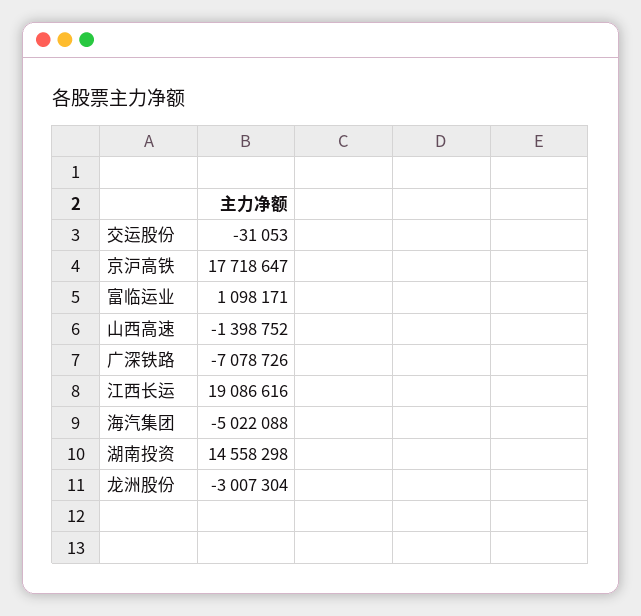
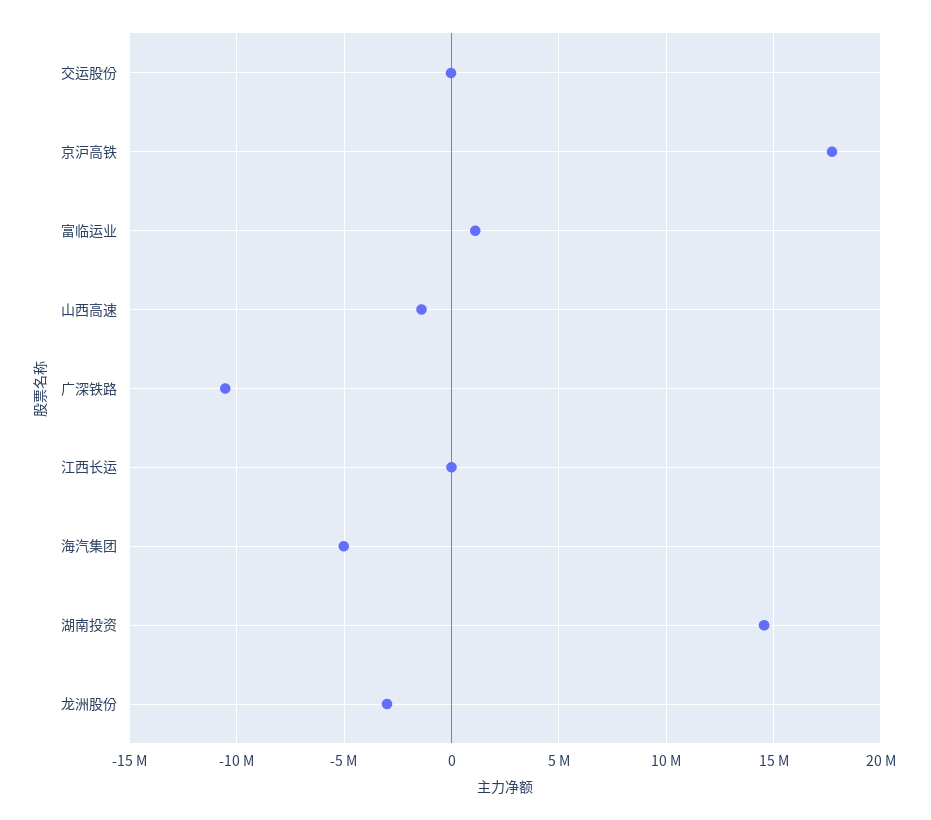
广深铁路: -7078726 -> -10500000
江西长运: 19086616 -> 0

